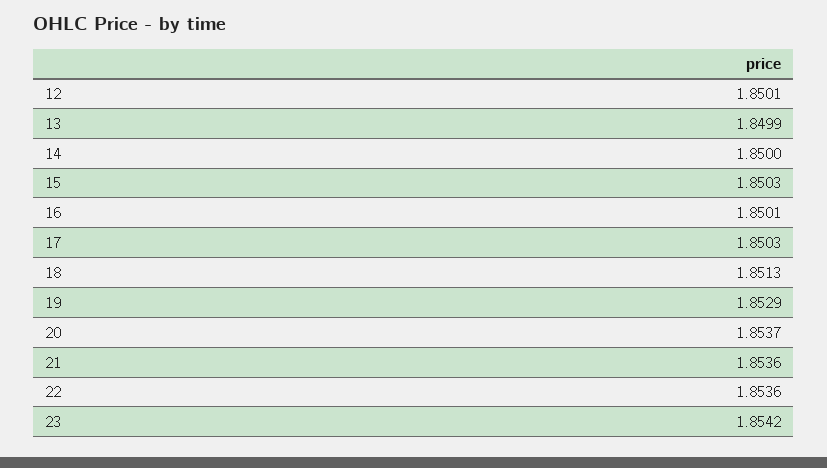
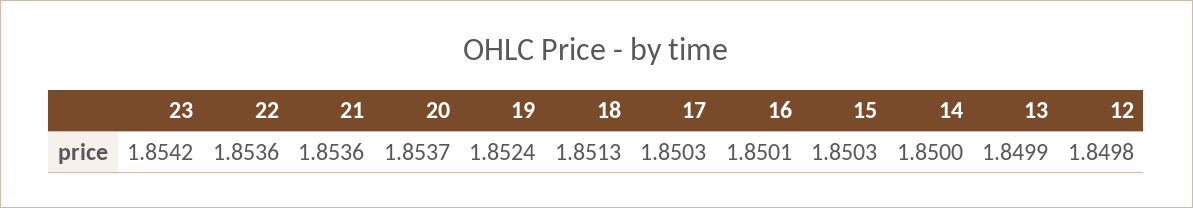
12: 1.8501 -> 1.8498
19: 1.8529 -> 1.8524

